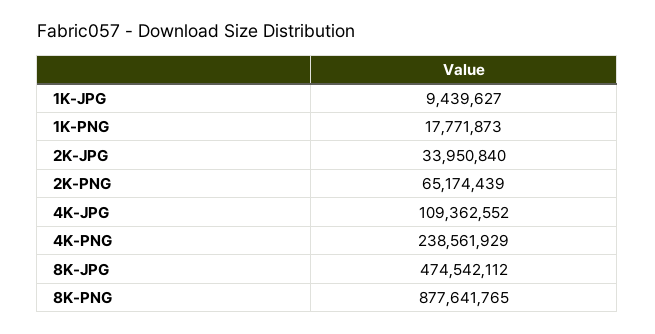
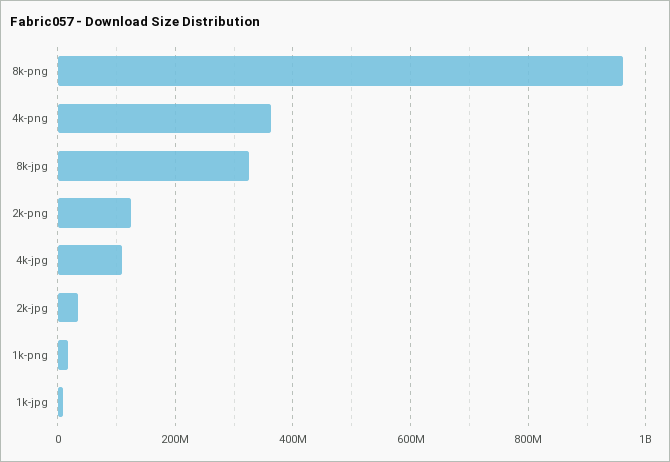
2K-PNG: 65174439 -> 120000000
4K-PNG: 238561929 -> 360000000
8K-JPG: 474542112 -> 320000000
8K-PNG: 877641765 -> 960000000

